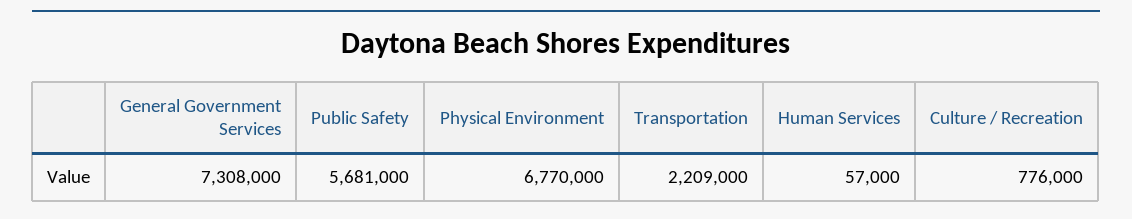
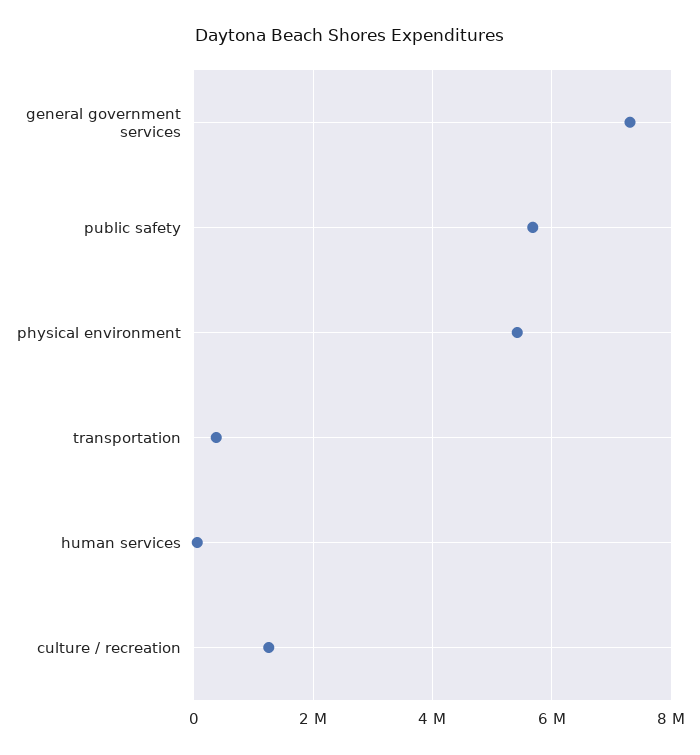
Physical Environment: 6770000 -> 5400000
Transportation: 2209000 -> 400000
Culture / Recreation: 776000 -> 1200000

